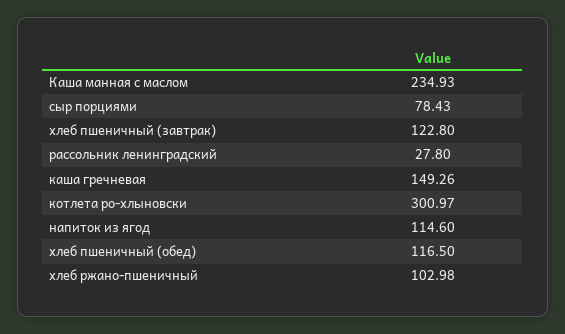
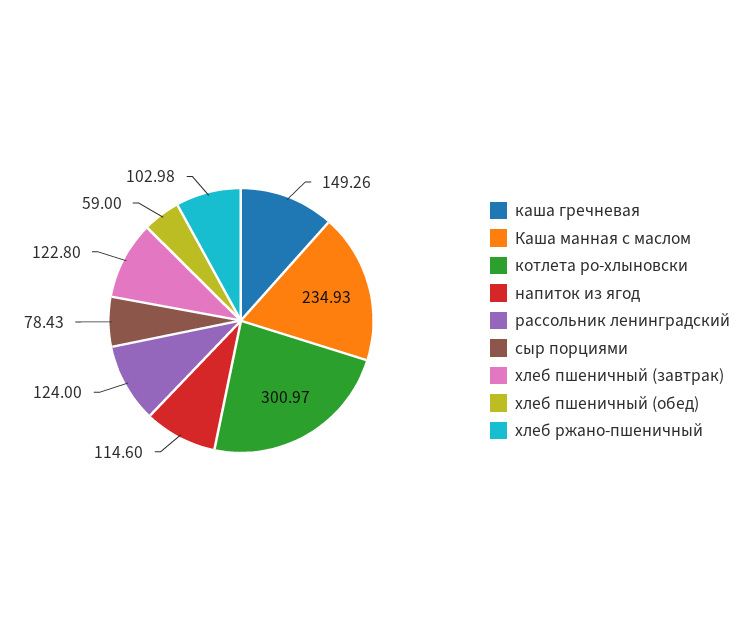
рассольник ленинградский: 27.8 -> 124
хлеб пшеничный (обед): 116.5 -> 59

